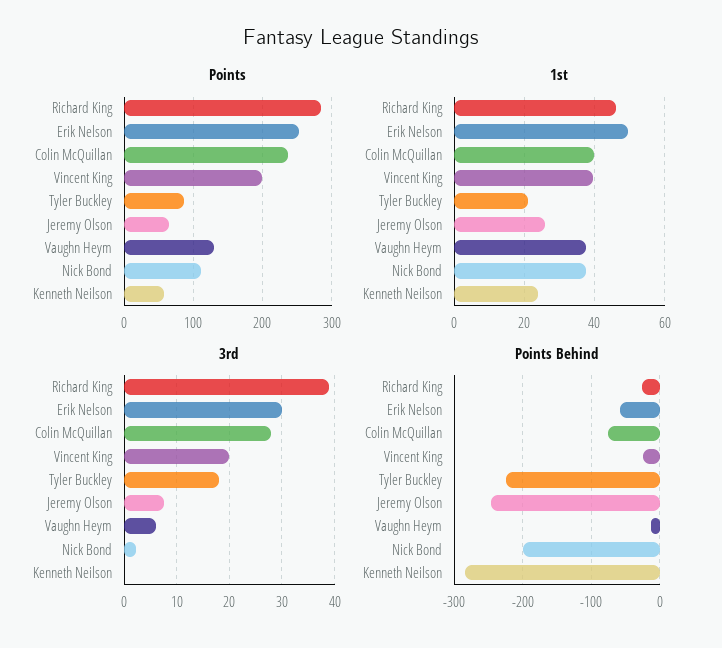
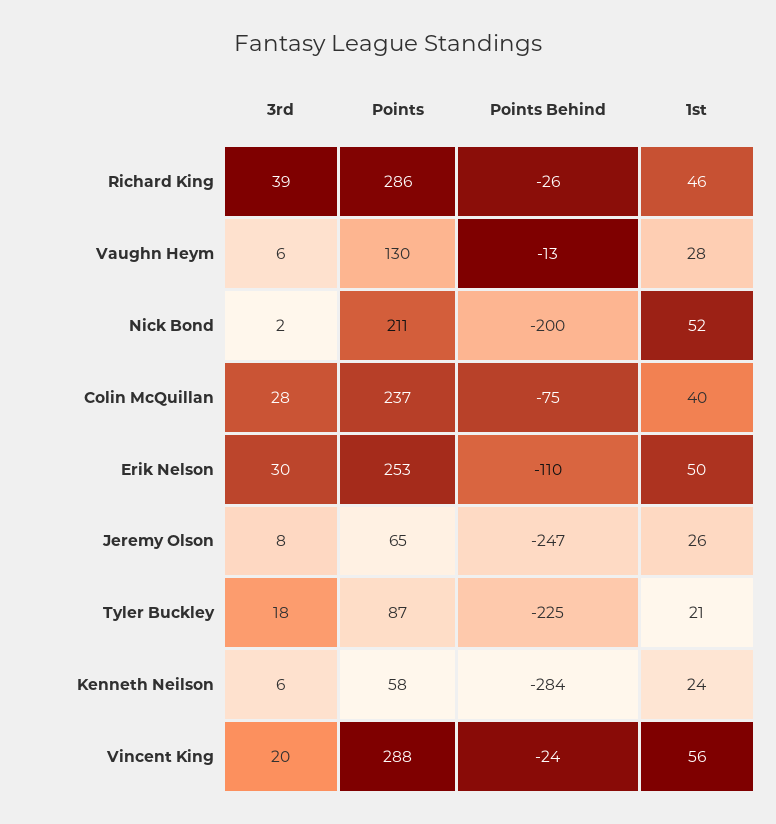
Points, Vincent King: 200 -> 288
Points, Nick Bond: 110 -> 211
1st, Vincent King: 40 -> 56
1st, Vaughn Heym: 38 -> 28
1st, Nick Bond: 38 -> 52
3rd, Kenneth Neilson: 0 -> 6
Points Behind, Erik Nelson: -60 -> -110

